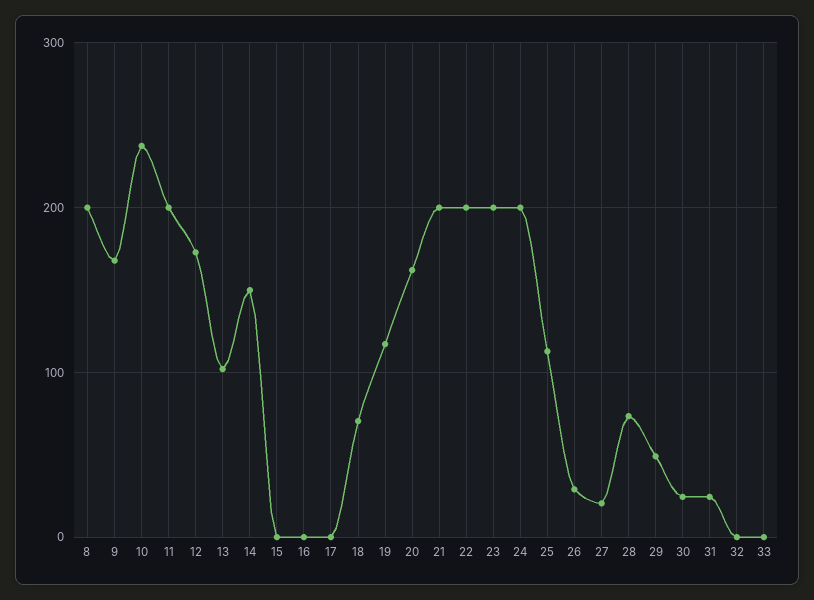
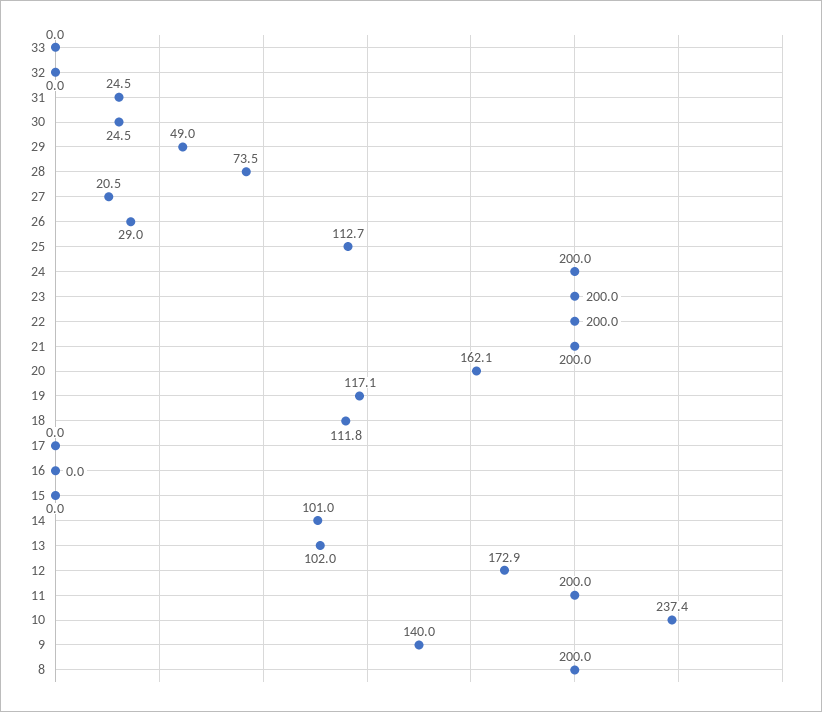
9: 170 -> 140
14: 150 -> 101
18: 70 -> 111.8

